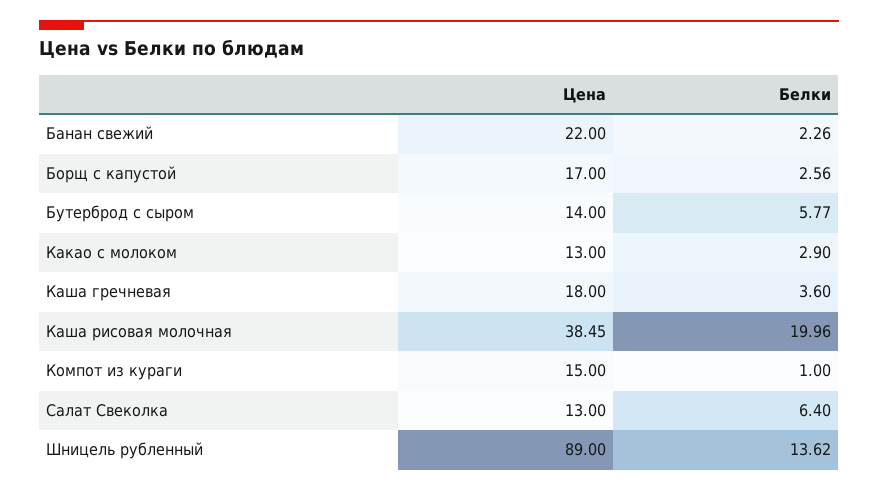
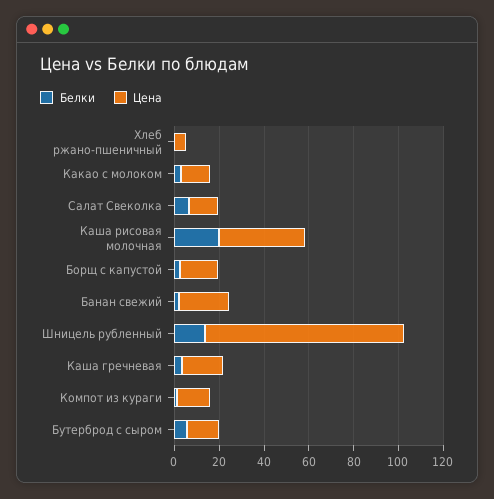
Белки, Хлеб ржано-пшеничный: none -> 0
Цена, Хлеб ржано-пшеничный: none -> 5

